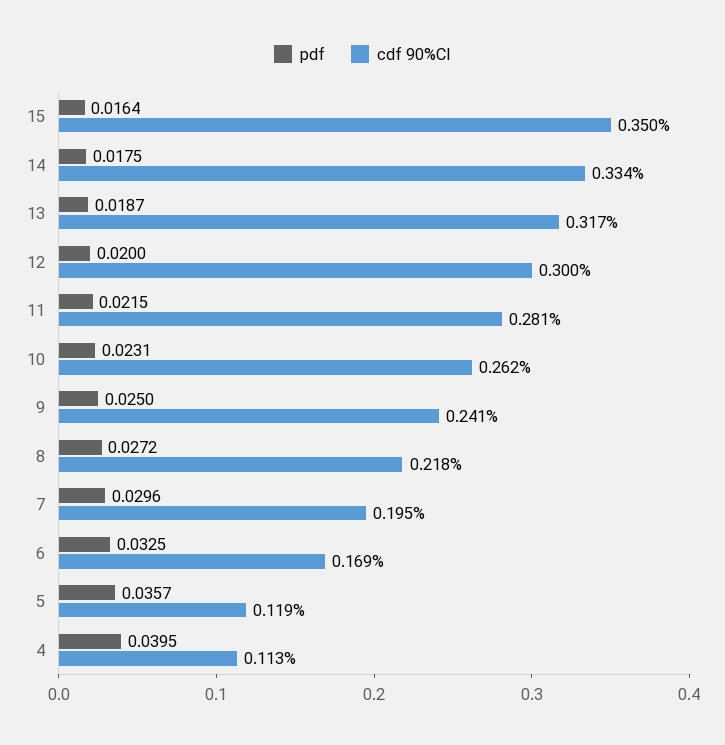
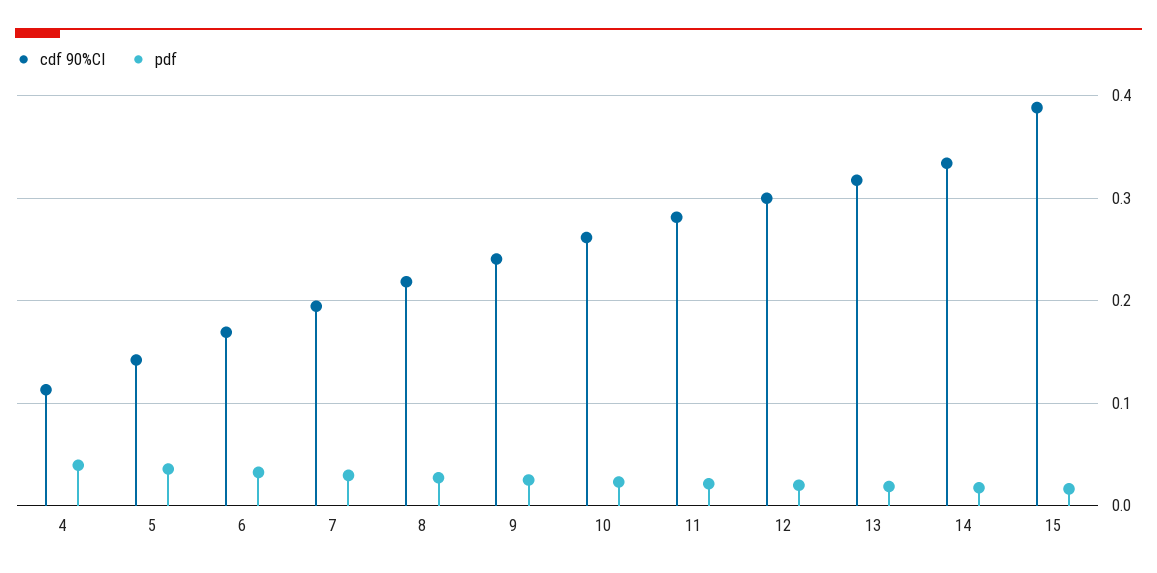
cdf 90%CI, 15: 0.35 -> 0.39
cdf 90%CI, 5: 0.119 -> 0.14

